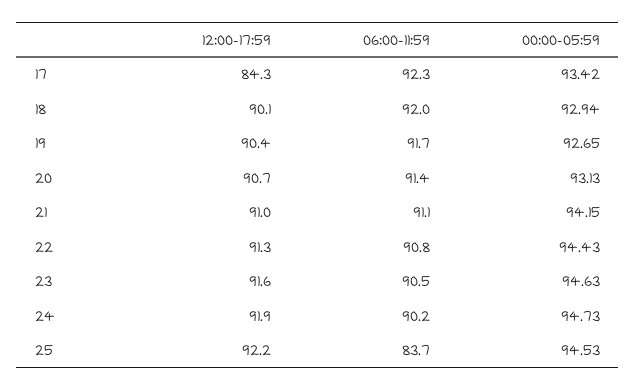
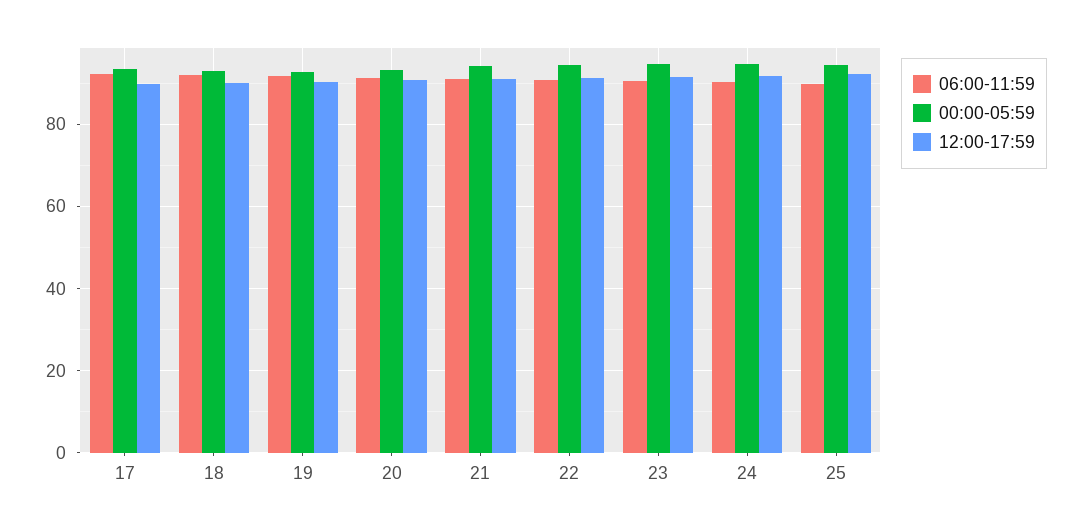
12:00-17:59, 17: 84.3 -> 90
06:00-11:59, 25: 83.7 -> 90

